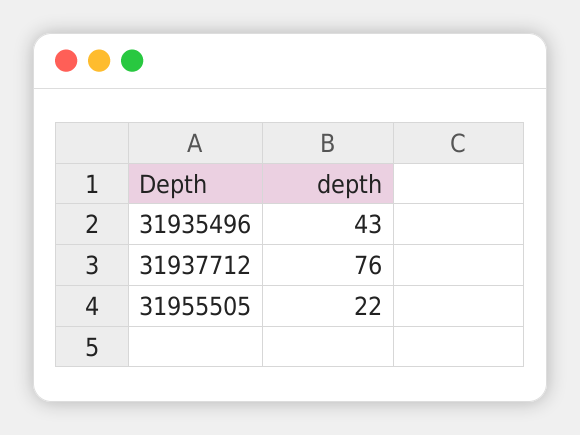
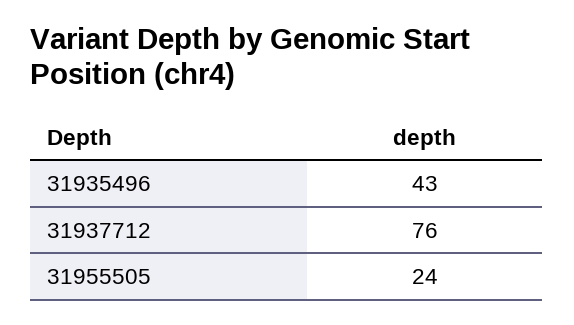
31955505: 22 -> 24

